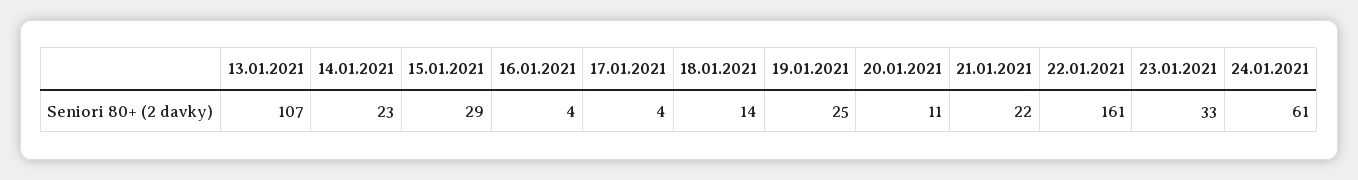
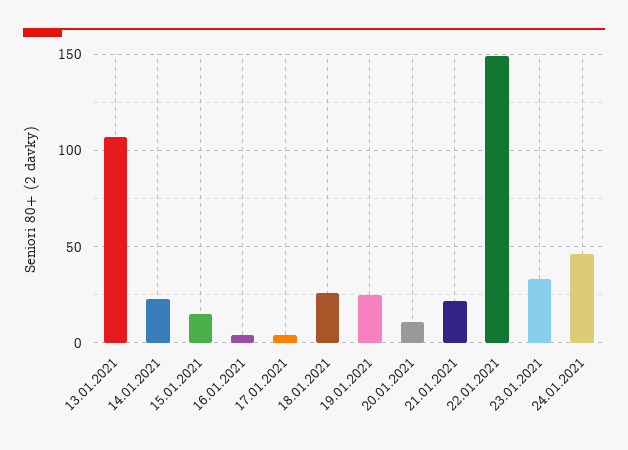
15.01.2021: 29 -> 15
18.01.2021: 14 -> 25
22.01.2021: 161 -> 150
24.01.2021: 61 -> 45

